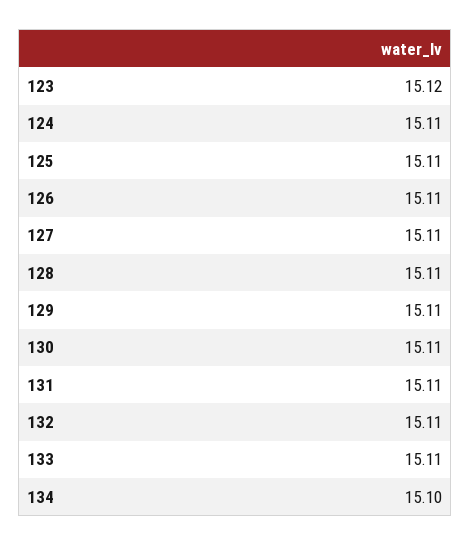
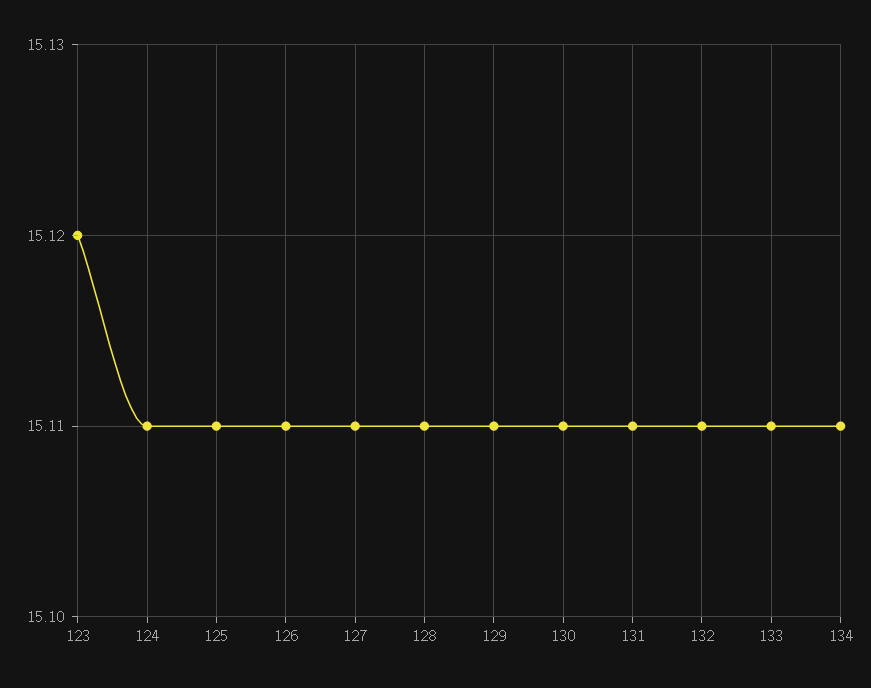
134: 15.1 -> 15.11

